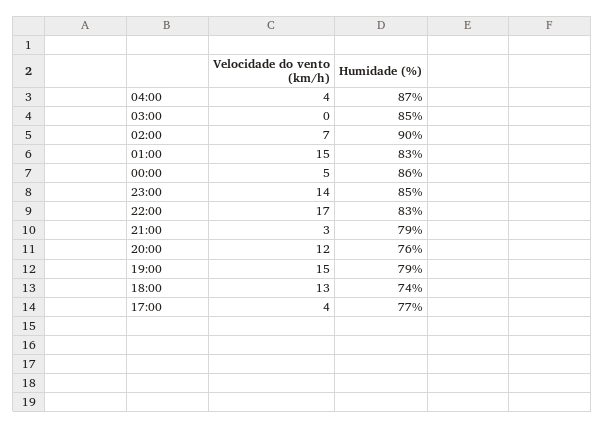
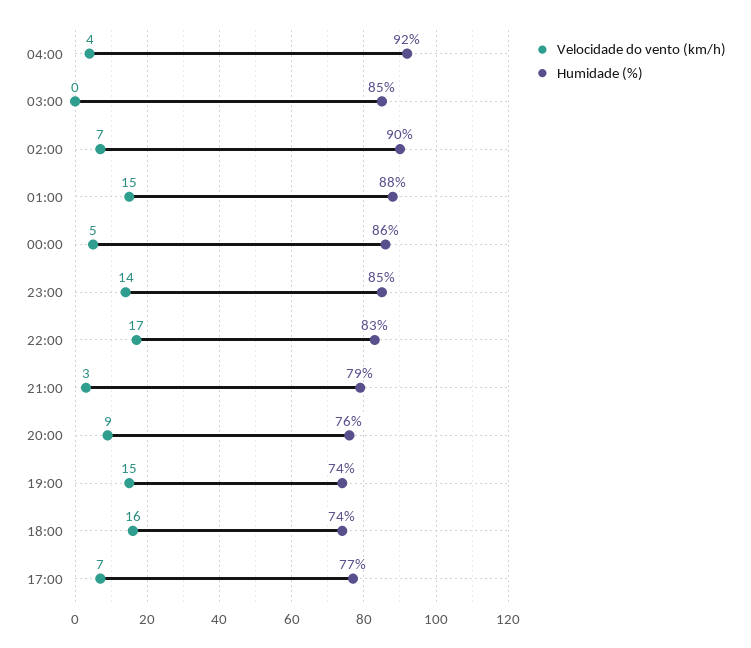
Humidade (%), 04:00: 87 -> 92
Humidade (%), 01:00: 83 -> 88
Velocidade do vento (km/h), 20:00: 12 -> 9
Humidade (%), 19:00: 79 -> 74
Velocidade do vento (km/h), 18:00: 13 -> 16
Velocidade do vento (km/h), 17:00: 4 -> 7

